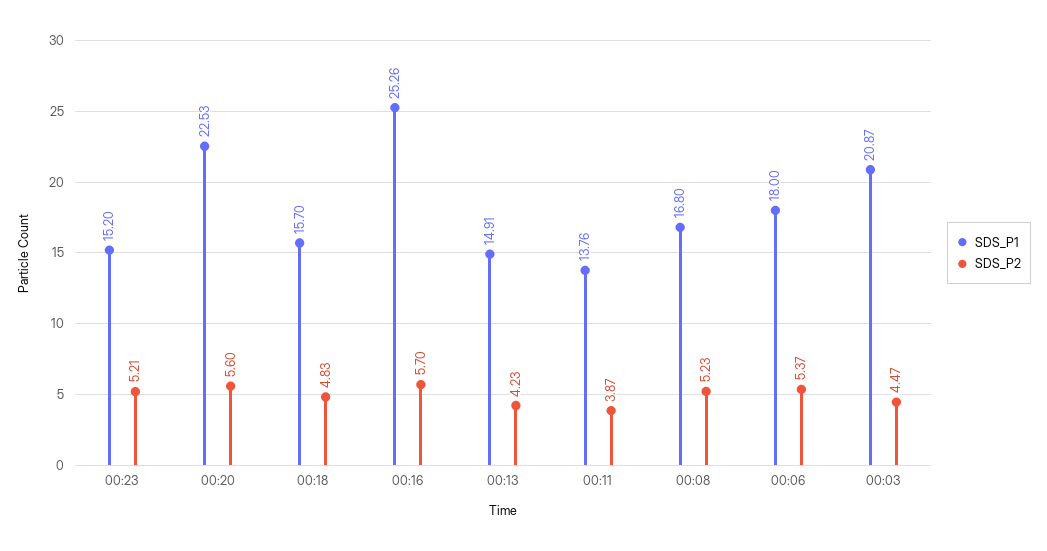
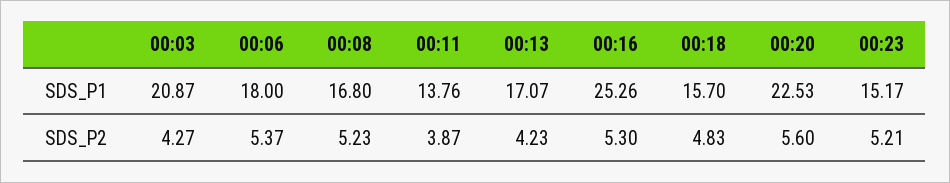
SDS_P1, 00:23: 15.2 -> 15.17
SDS_P2, 00:16: 5.7 -> 5.3
SDS_P1, 00:13: 14.91 -> 17.07
SDS_P2, 00:03: 4.47 -> 4.27

